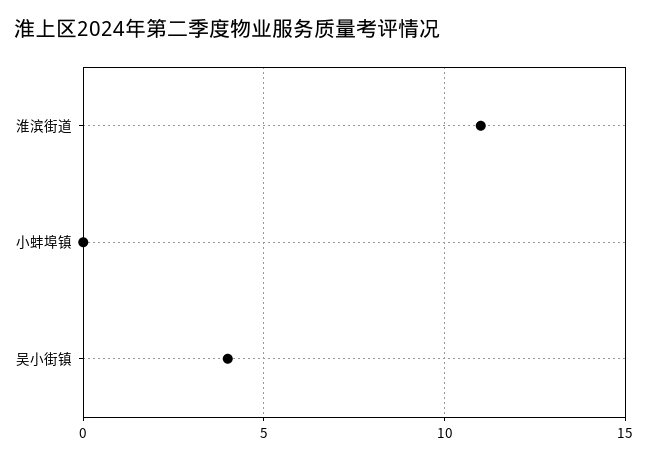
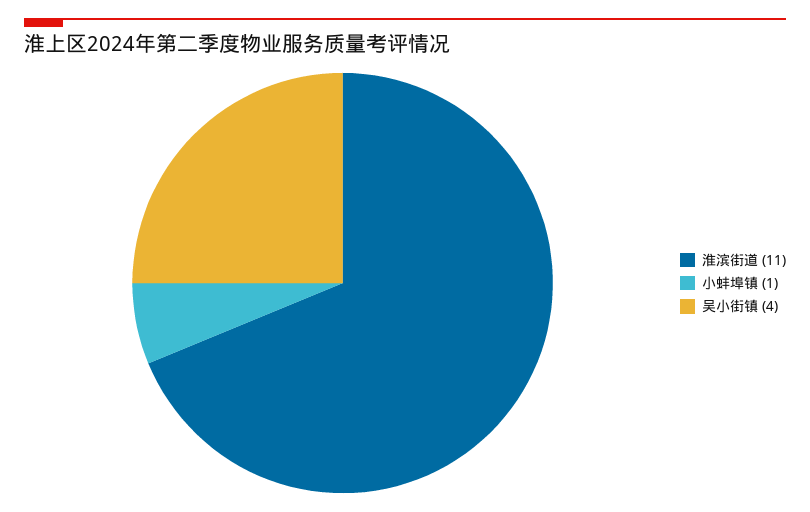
小蚌埠镇: 0 -> 1

